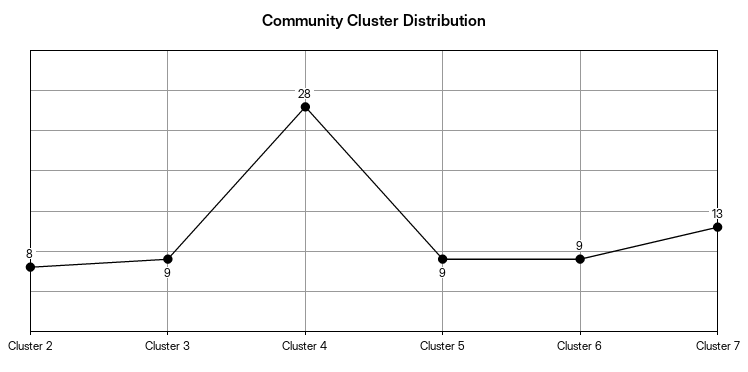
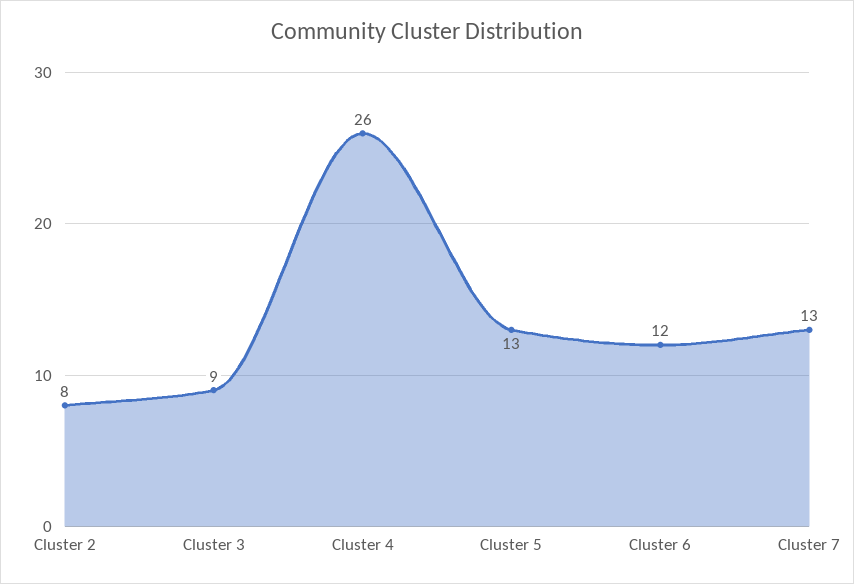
Cluster 4: 28 -> 26
Cluster 5: 9 -> 13
Cluster 6: 9 -> 12

